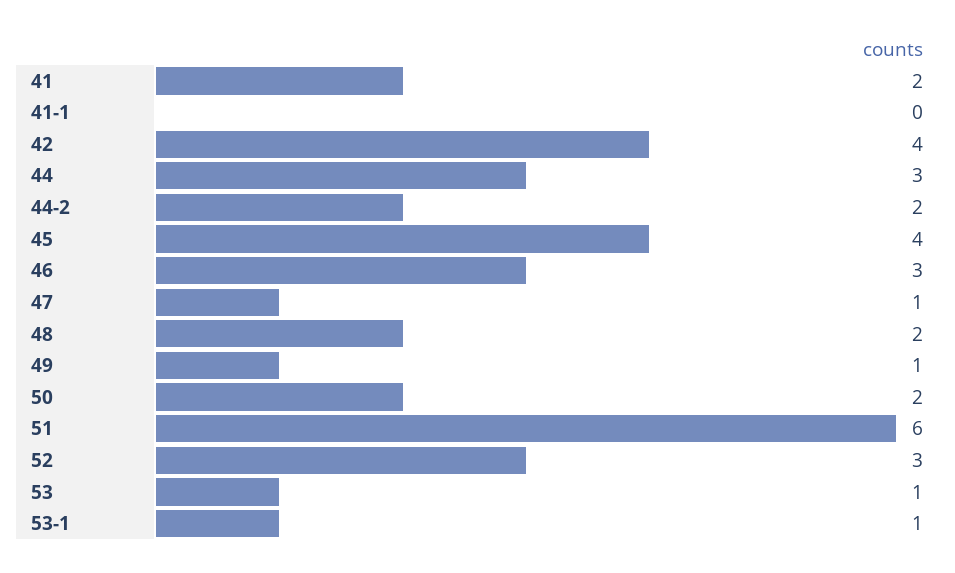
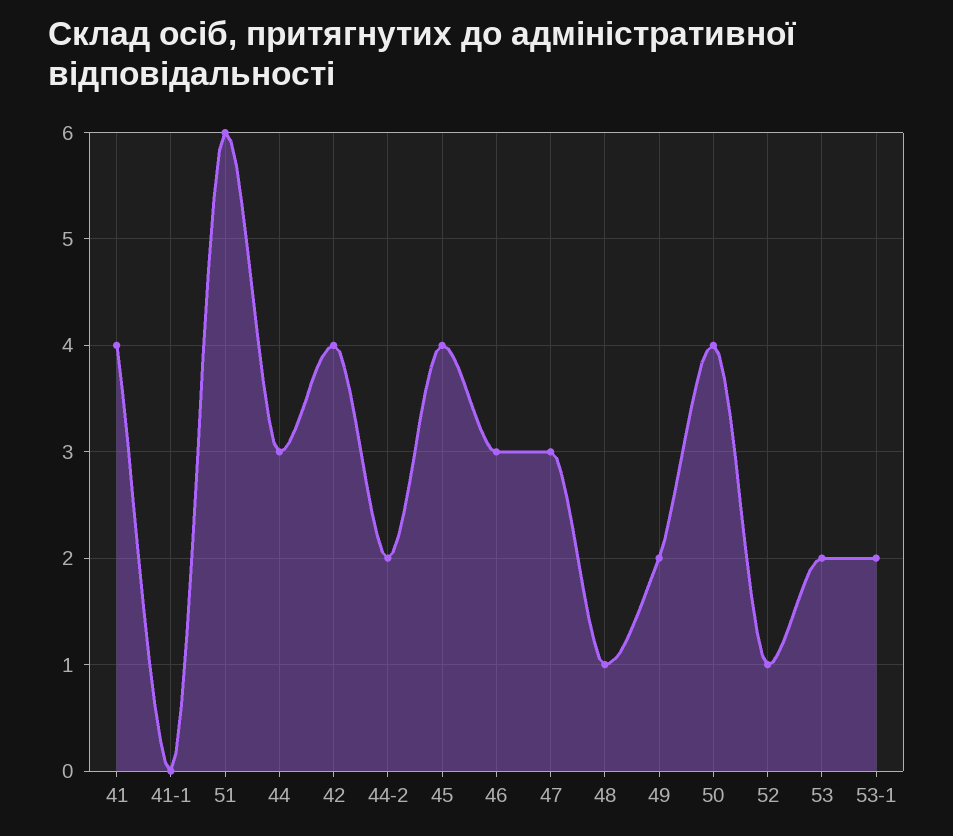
41: 2 -> 4
47: 1 -> 3
48: 2 -> 1
49: 1 -> 2
50: 2 -> 4
52: 3 -> 1
53: 1 -> 2
53-1: 1 -> 2

